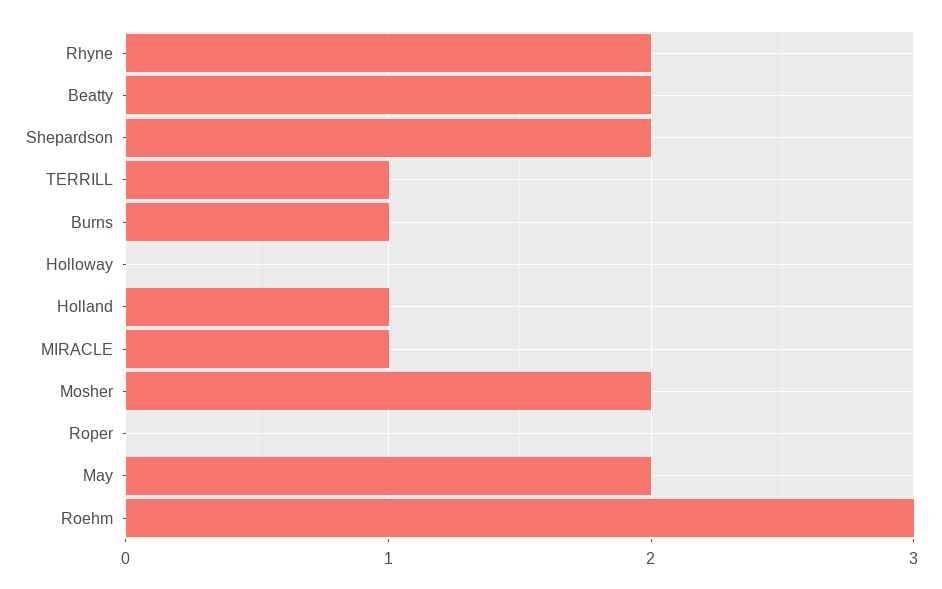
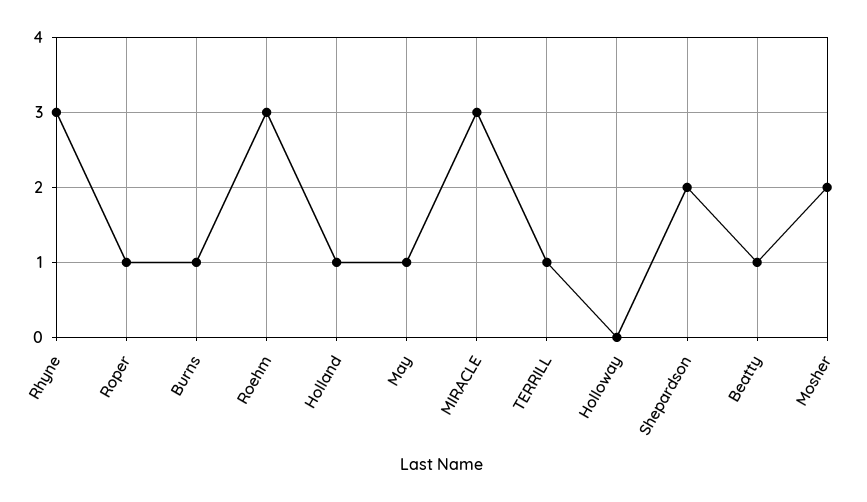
Rhyne: 2 -> 3
Beatty: 2 -> 1
MIRACLE: 1 -> 3
Roper: 0 -> 1
May: 2 -> 1

